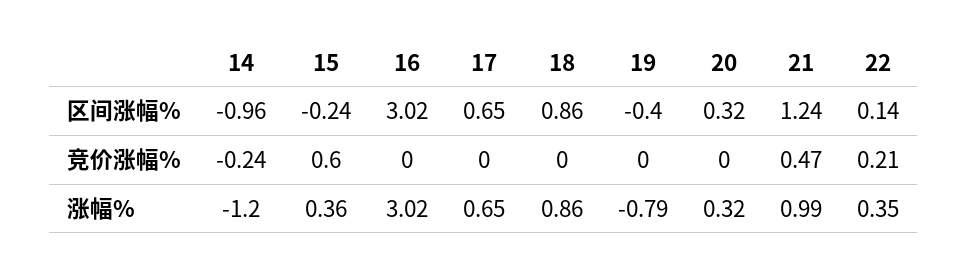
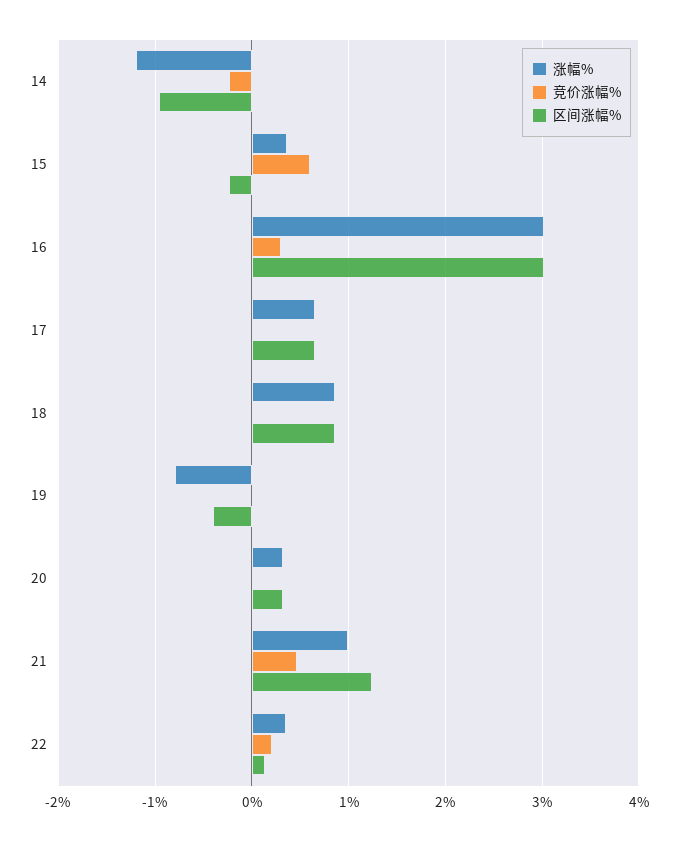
竞价涨幅%, 16: 0 -> 0.3

